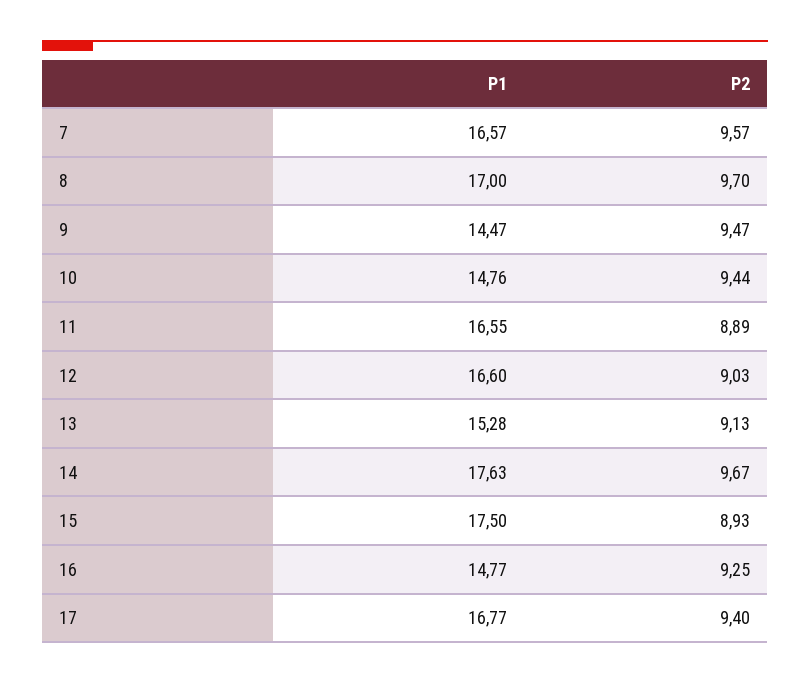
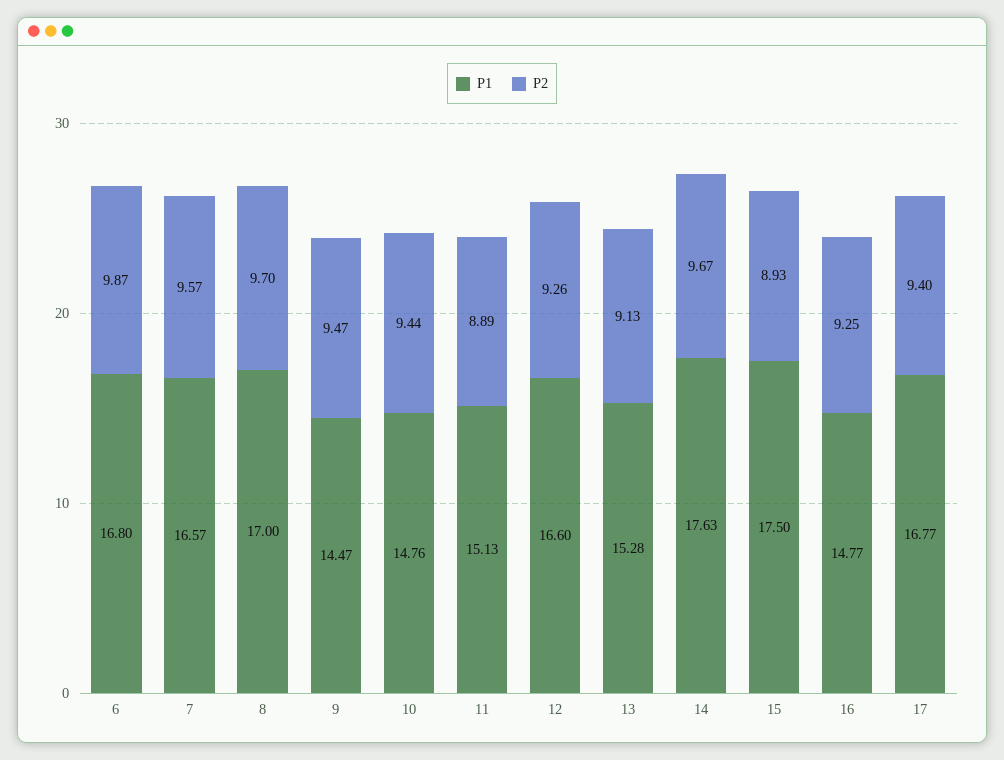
P1, 11: 16.55 -> 15.13
P2, 12: 9.03 -> 9.26
P1, 6: none -> 16.8
P2, 6: none -> 9.87

